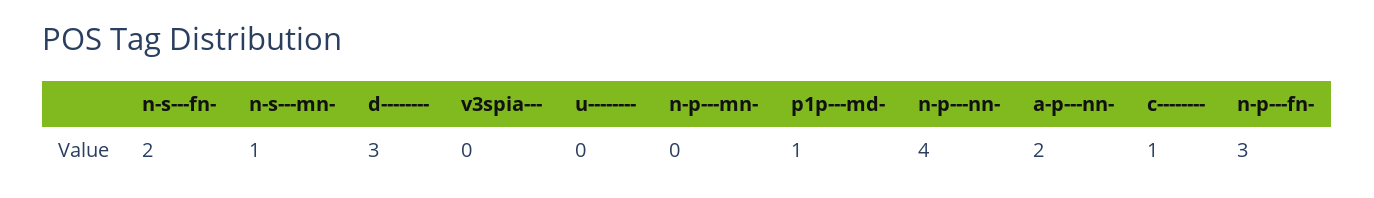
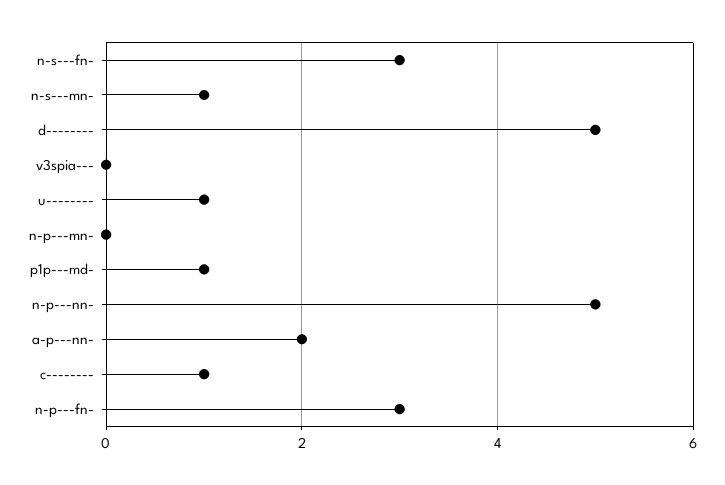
n-s---fn-: 2 -> 3
d--------: 3 -> 5
u--------: 0 -> 1
n-p---nn-: 4 -> 5

